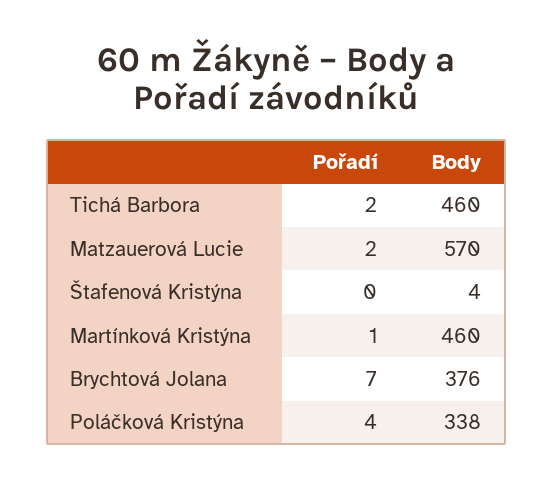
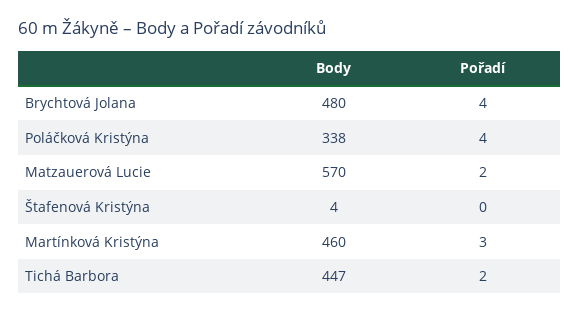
Body, Tichá Barbora: 460 -> 447
Pořadí, Martínková Kristýna: 1 -> 3
Pořadí, Brychtová Jolana: 7 -> 4
Body, Brychtová Jolana: 376 -> 480

